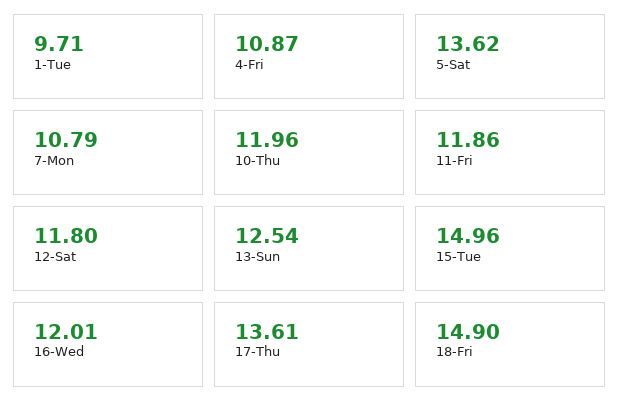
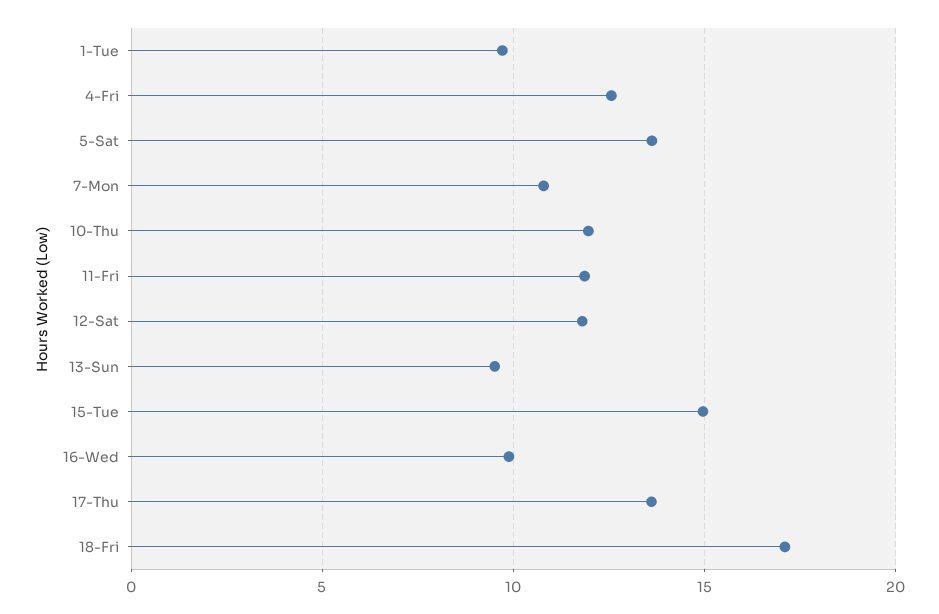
4-Fri: 10.87 -> 12.5
13-Sun: 12.54 -> 9.5
16-Wed: 12.01 -> 10
18-Fri: 14.9 -> 17

